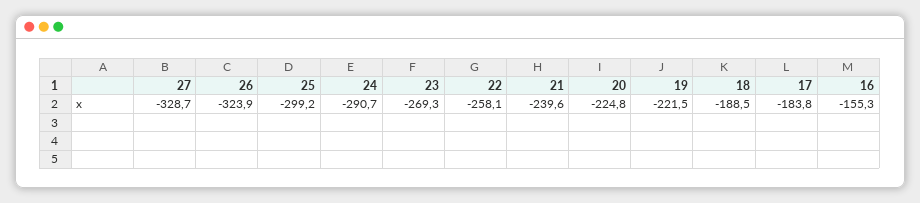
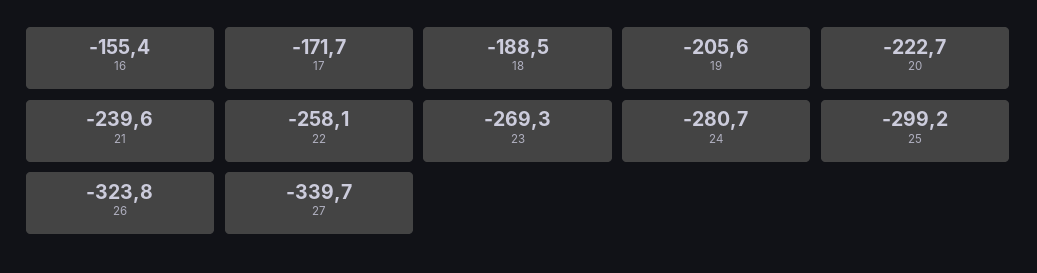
27: -328.7 -> -339.7
26: -323.9 -> -323.8
24: -290.7 -> -280.7
20: -224.8 -> -222.7
19: -221.5 -> -205.6
17: -183.8 -> -171.7
16: -155.3 -> -155.4

